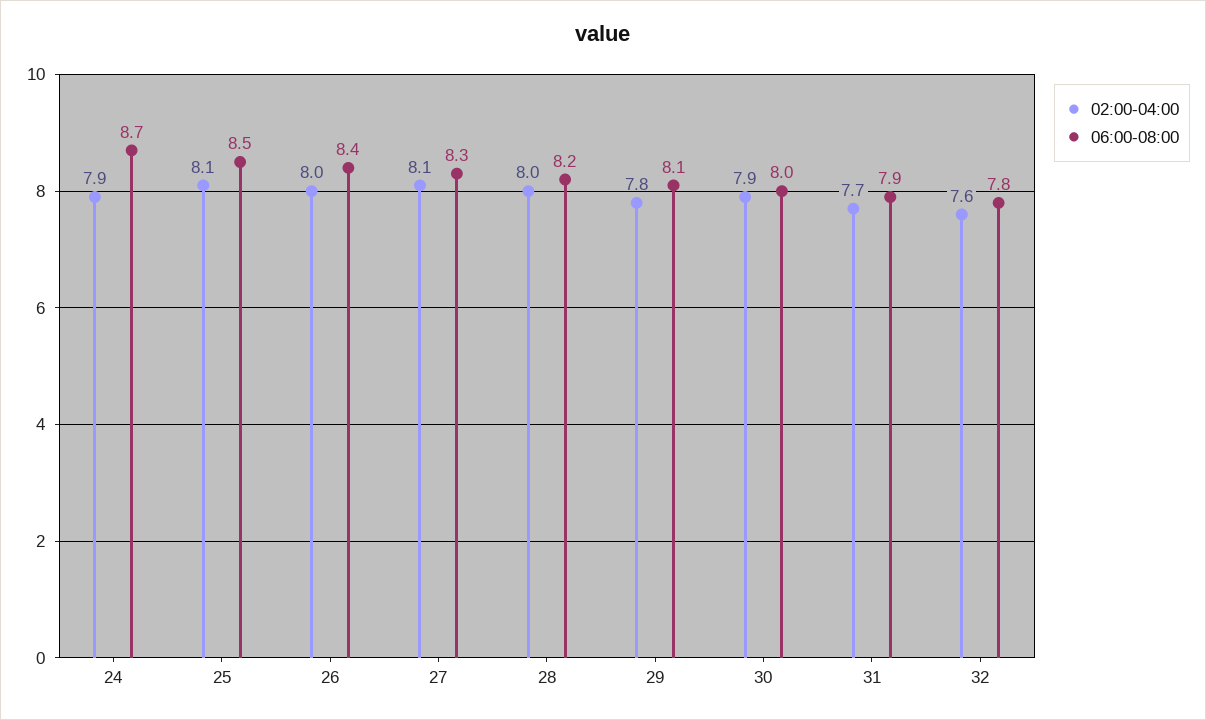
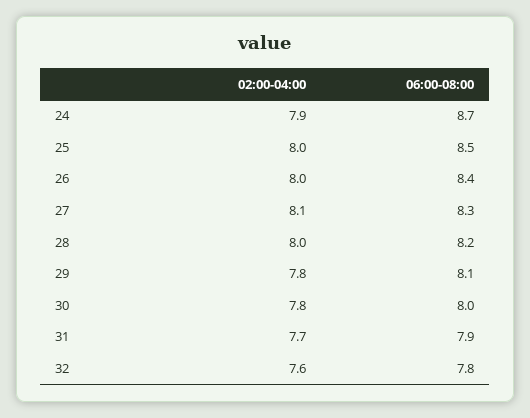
02:00-04:00, 25: 8.1 -> 8
02:00-04:00, 30: 7.9 -> 7.8

